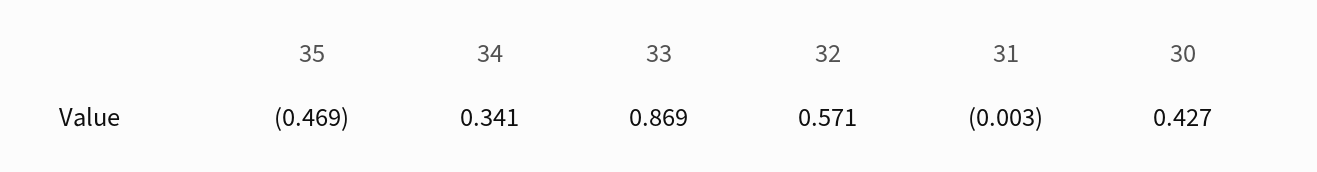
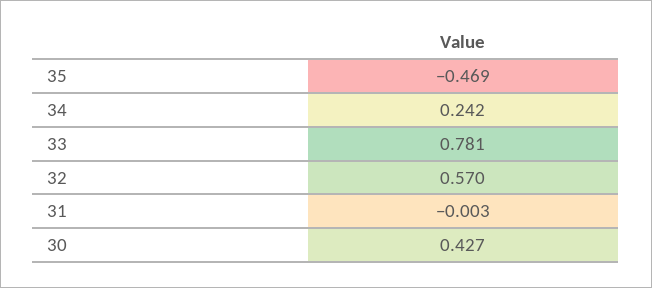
34: 0.341 -> 0.242
33: 0.869 -> 0.781
32: 0.571 -> 0.57

